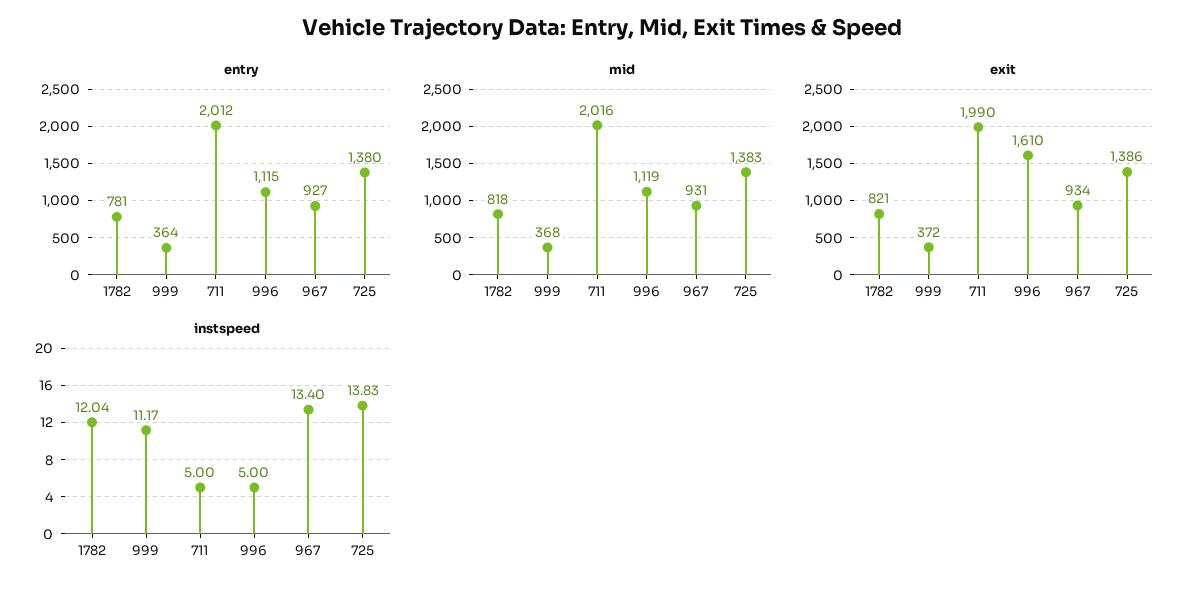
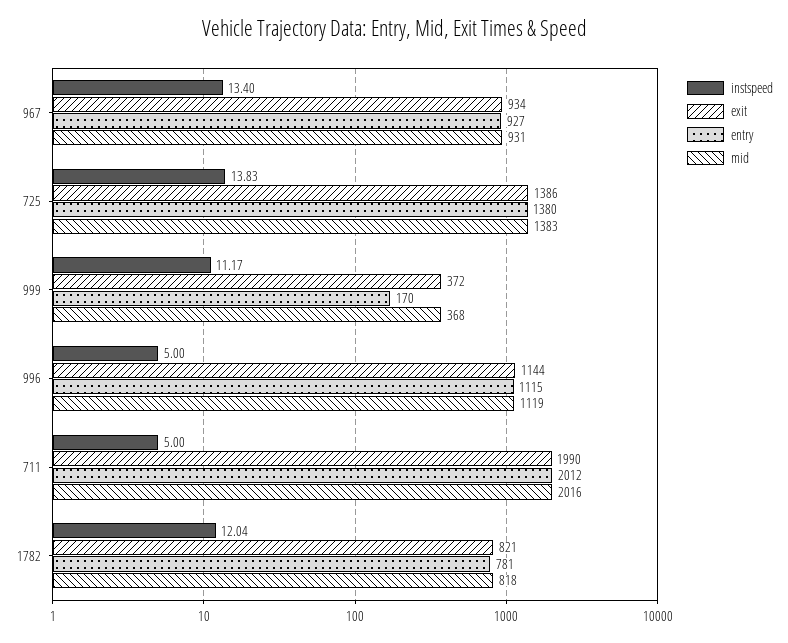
entry, 999: 364 -> 170
exit, 996: 1610 -> 1144

